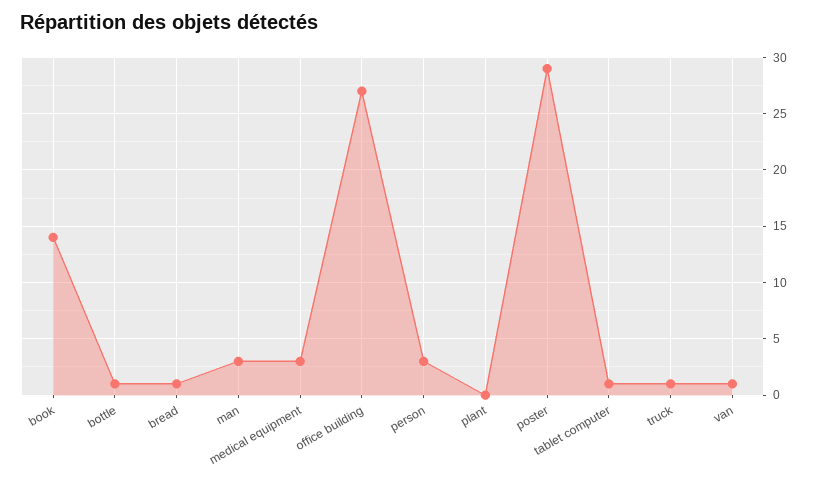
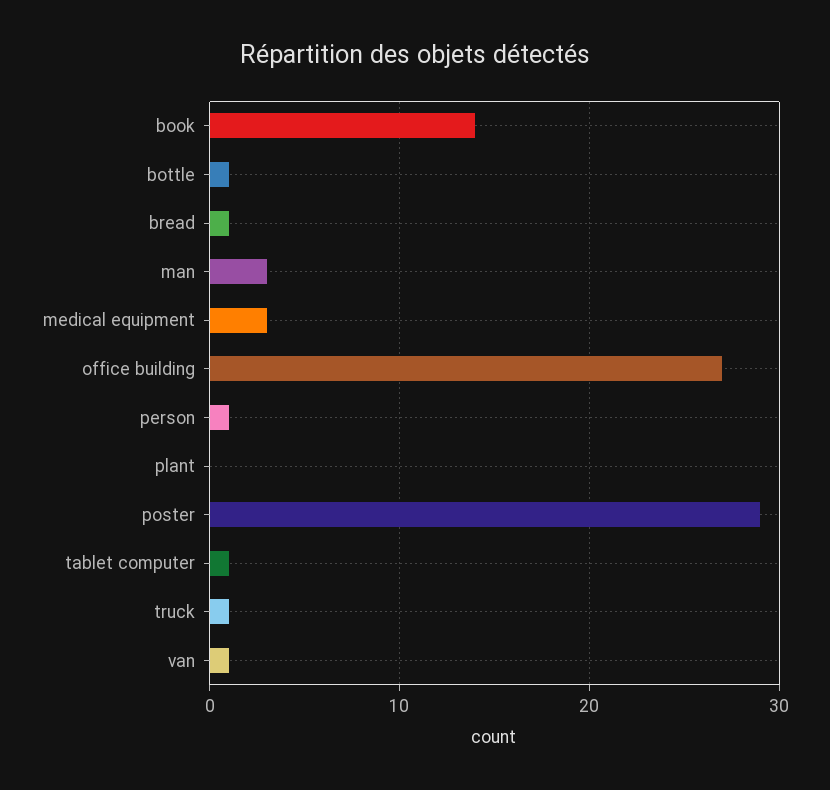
person: 3 -> 1

